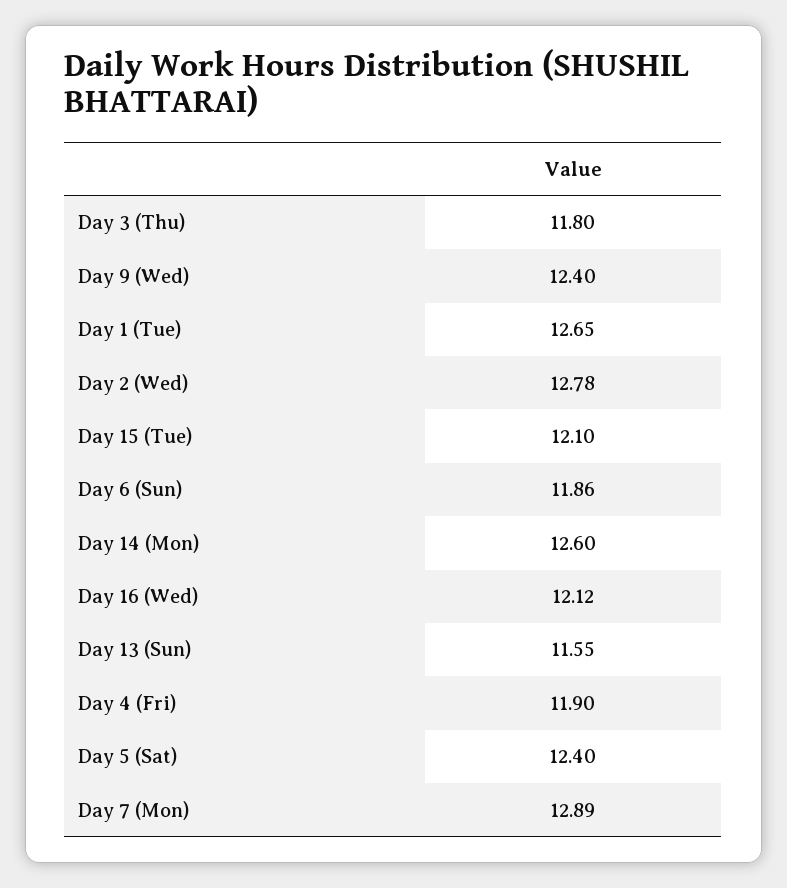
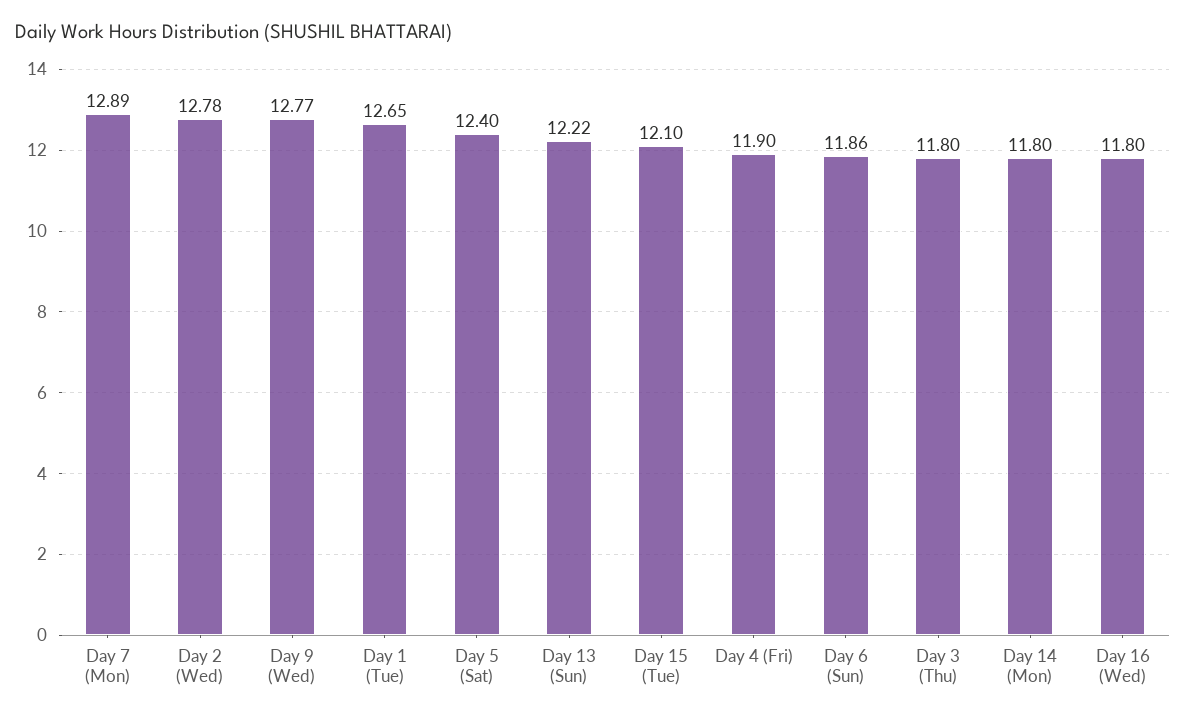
Day 9 (Wed): 12.4 -> 12.77
Day 14 (Mon): 12.6 -> 11.8
Day 16 (Wed): 12.12 -> 11.8
Day 13 (Sun): 11.55 -> 12.22

